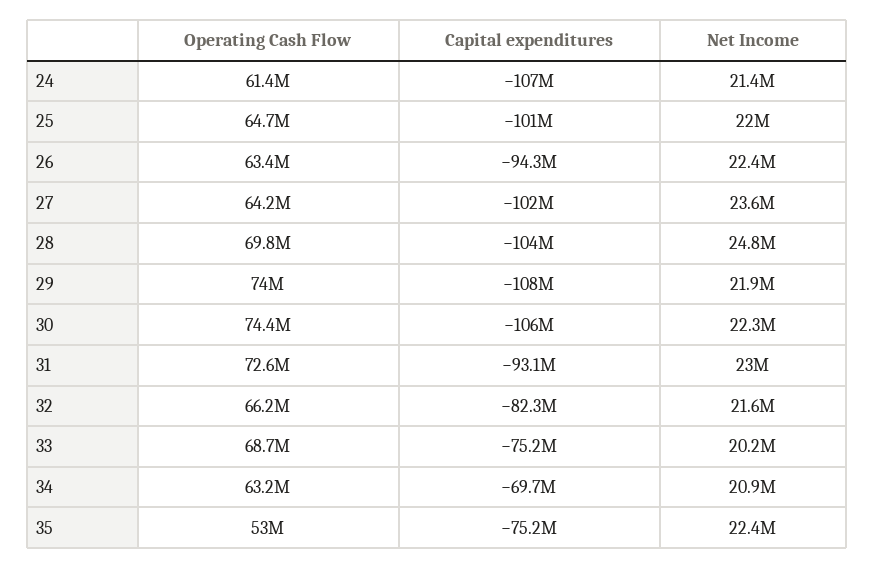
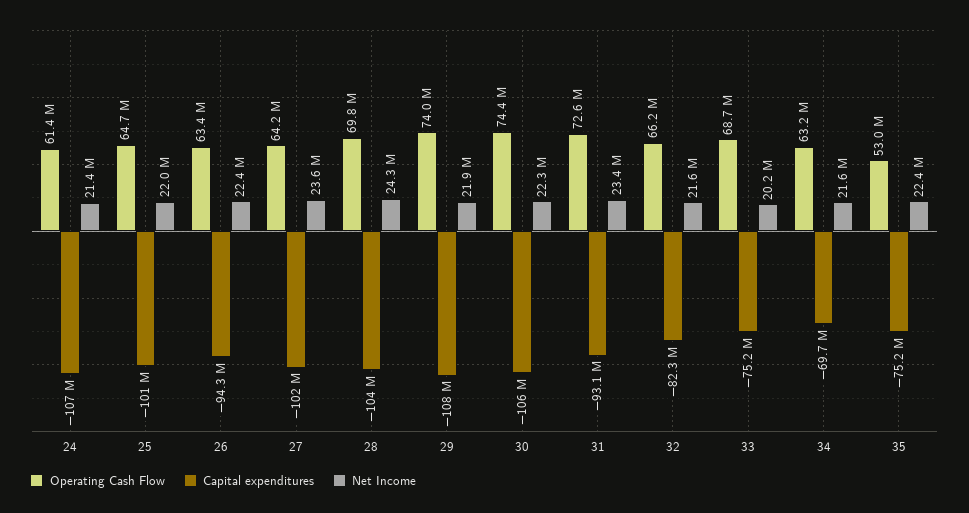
Net Income, 28: 24800000 -> 24300000
Net Income, 31: 23000000 -> 23400000
Net Income, 34: 20900000 -> 21600000

